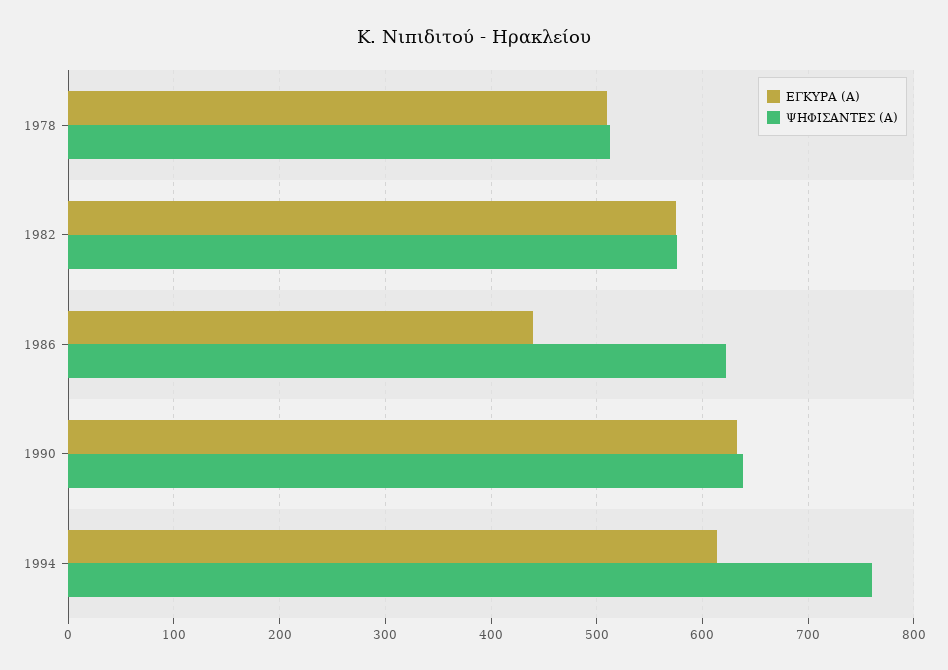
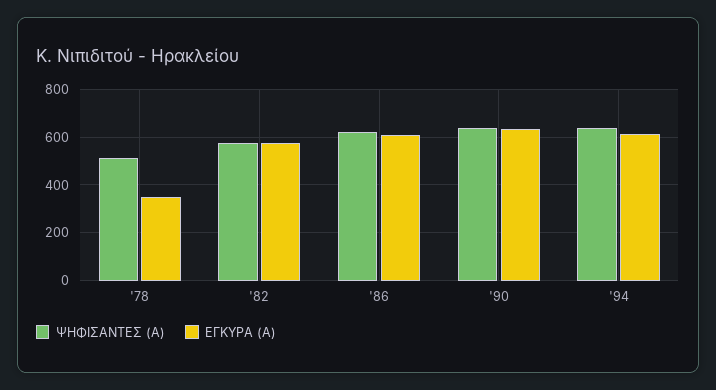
ΕΓΚΥΡΑ (Α), 1978: 510 -> 350
ΕΓΚΥΡΑ (Α), 1986: 440 -> 600
ΨΗΦΙΣΑΝΤΕΣ (Α), 1994: 760 -> 650

